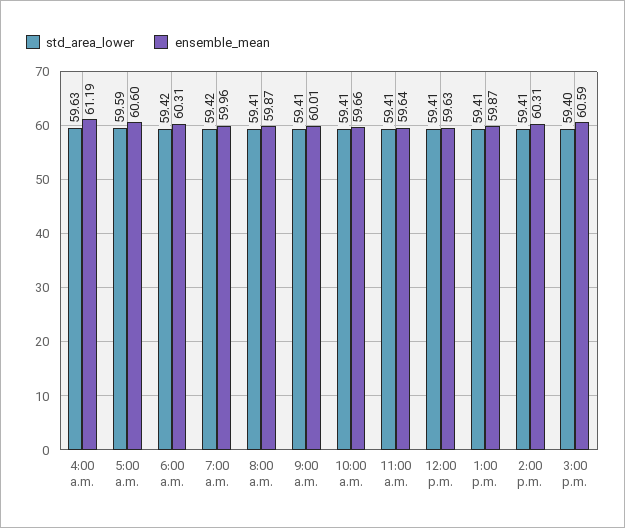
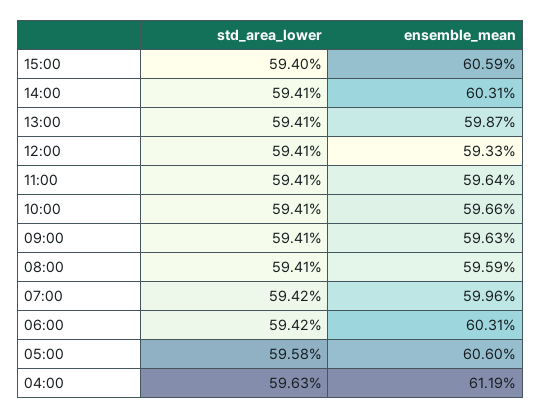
std_area_lower, 5:00 a.m.: 59.59 -> 59.58
ensemble_mean, 8:00 a.m.: 59.87 -> 59.59
ensemble_mean, 9:00 a.m.: 60.01 -> 59.63
ensemble_mean, 12:00 p.m.: 59.63 -> 59.33

